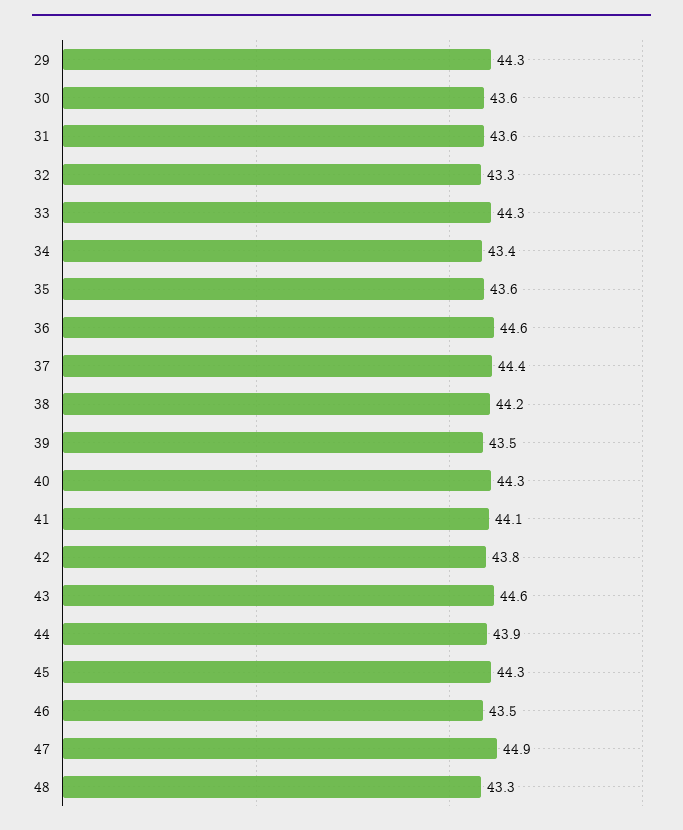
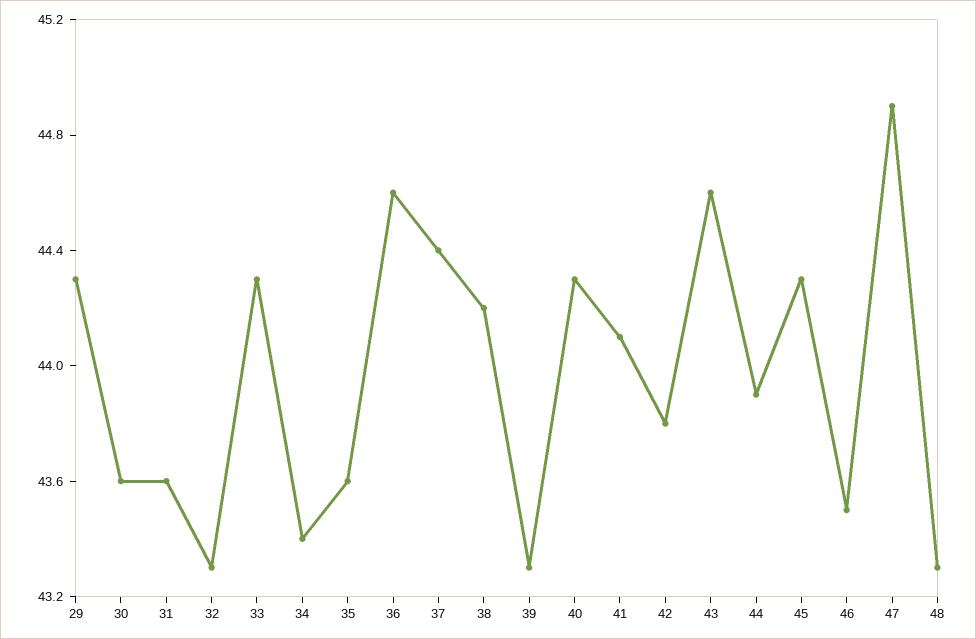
39: 43.5 -> 43.3

